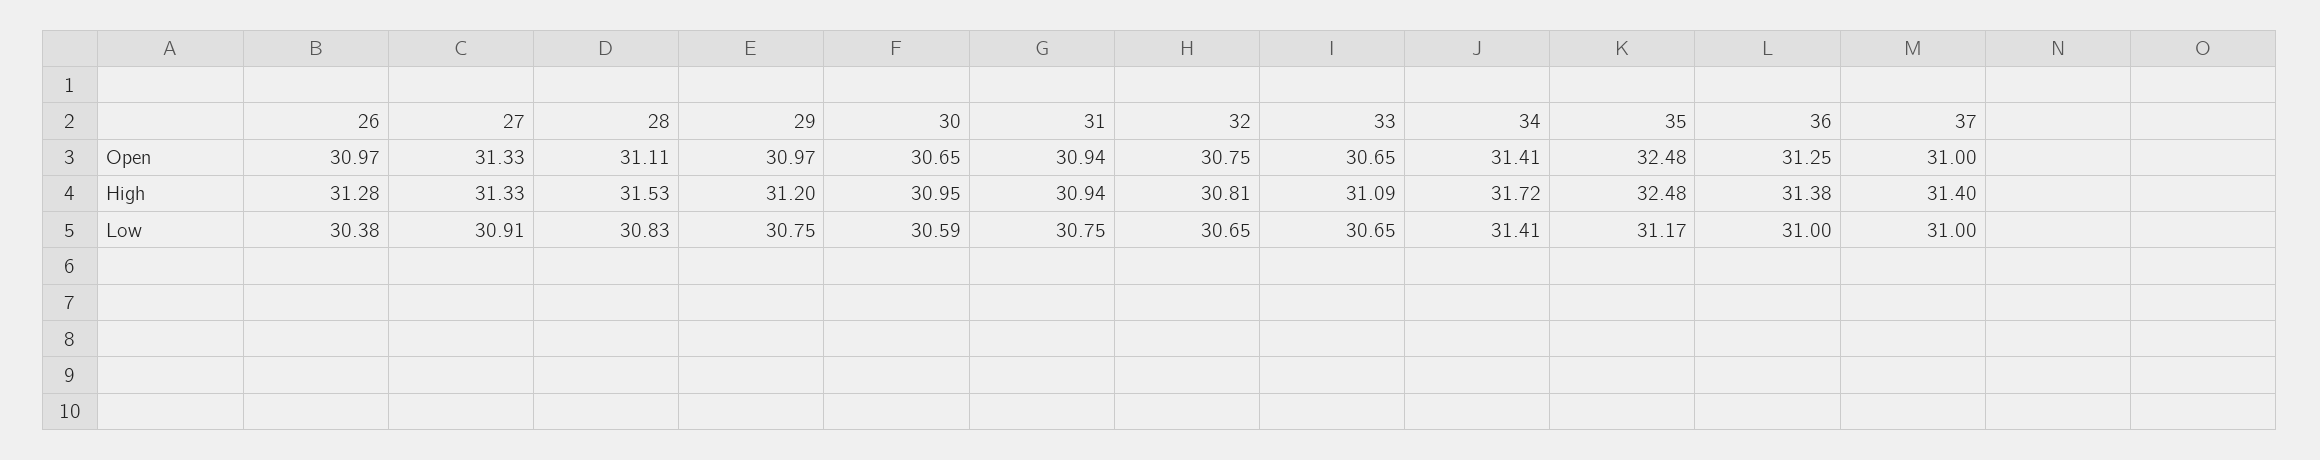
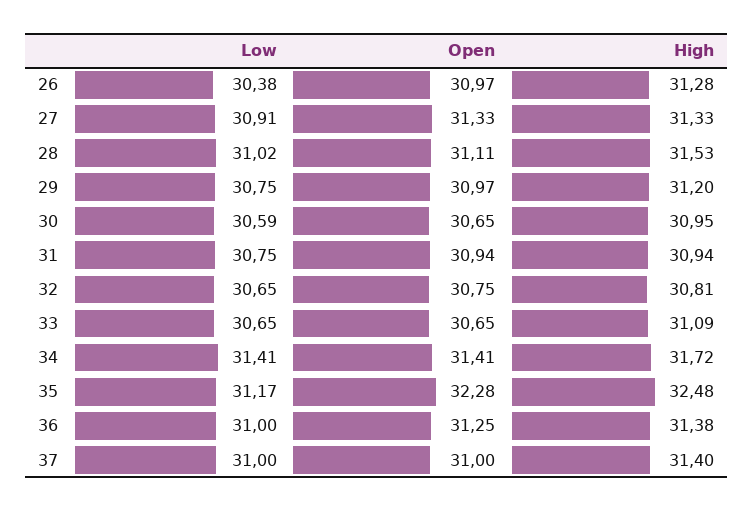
35, Open: 32.48 -> 32.28
28, Low: 30.83 -> 31.02

